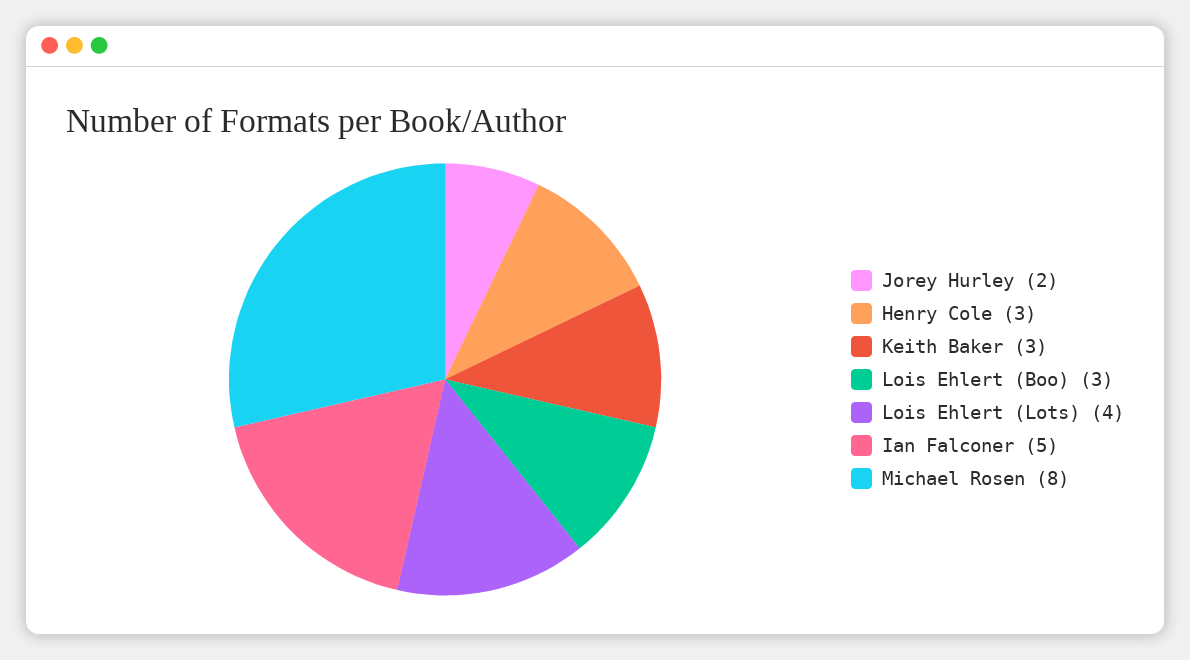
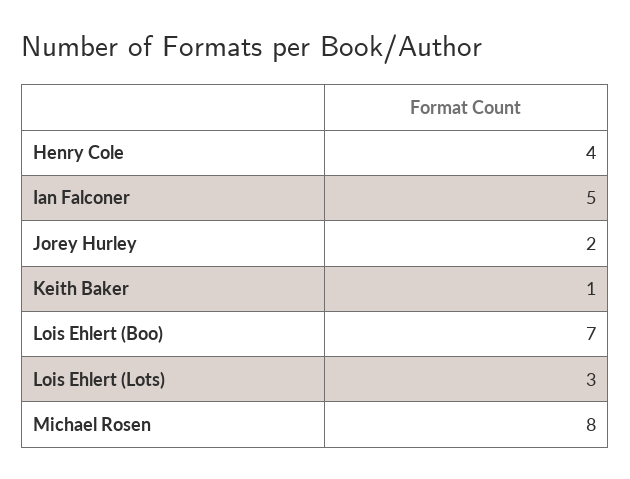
Henry Cole: 3 -> 4
Keith Baker: 3 -> 1
Lois Ehlert (Boo): 3 -> 7
Lois Ehlert (Lots): 4 -> 3

